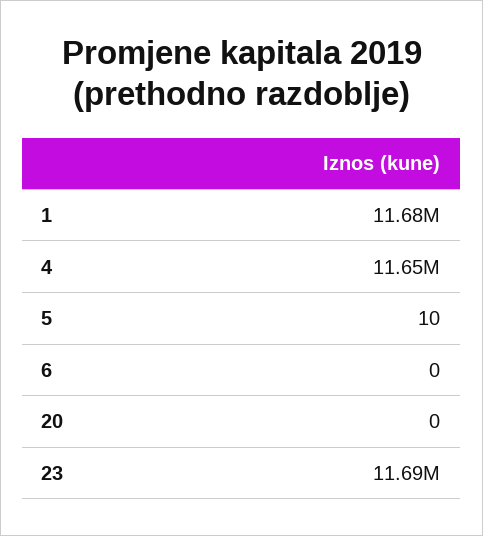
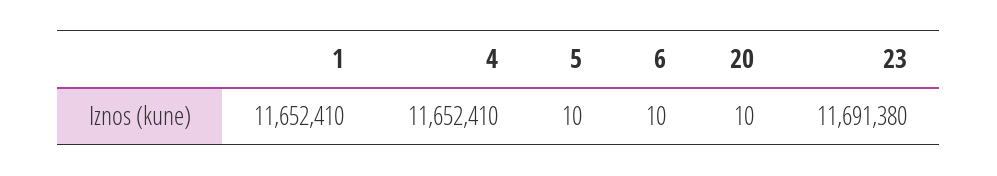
1: 11680000 -> 11652410
6: 0 -> 10
20: 0 -> 10

